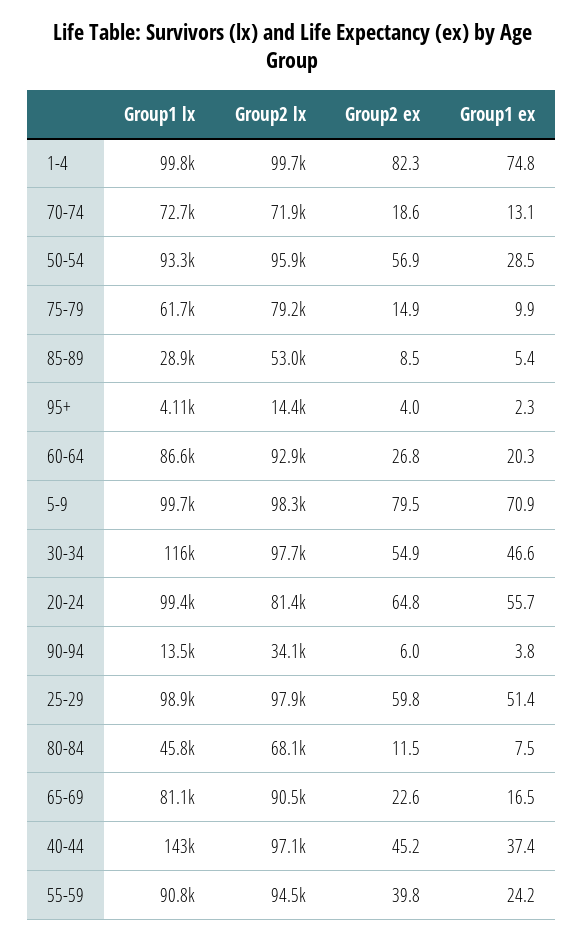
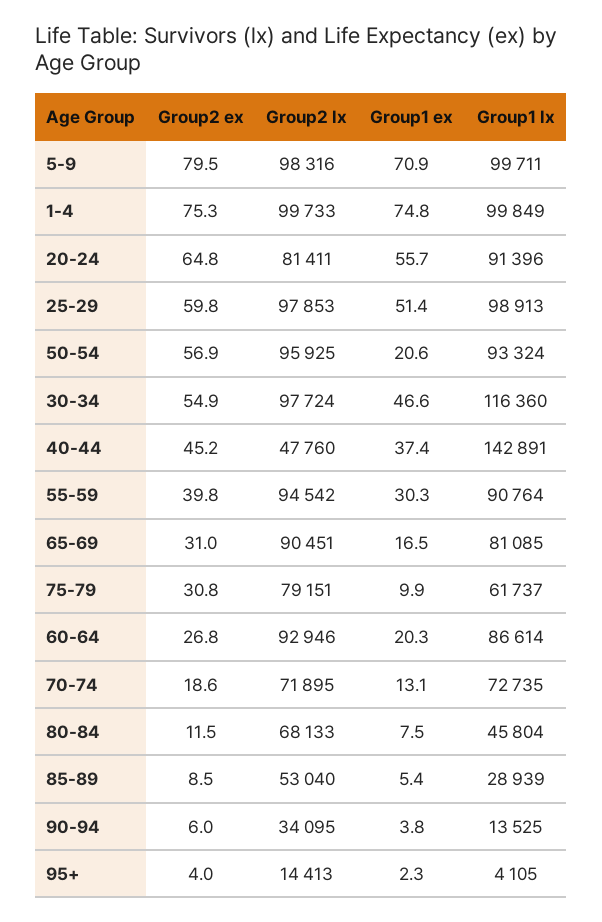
Group2 ex, 1-4: 82.3 -> 75.3
Group1 ex, 50-54: 28.5 -> 20.6
Group2 ex, 75-79: 14.9 -> 30.8
Group1 lx, 20-24: 99400 -> 91396
Group2 ex, 65-69: 22.6 -> 31
Group2 lx, 40-44: 97100 -> 47760
Group1 ex, 55-59: 24.2 -> 30.3

